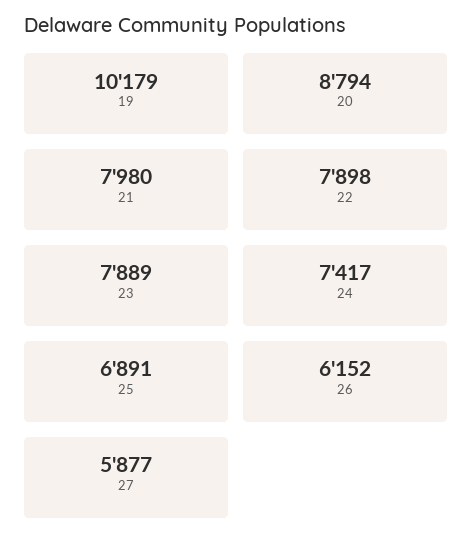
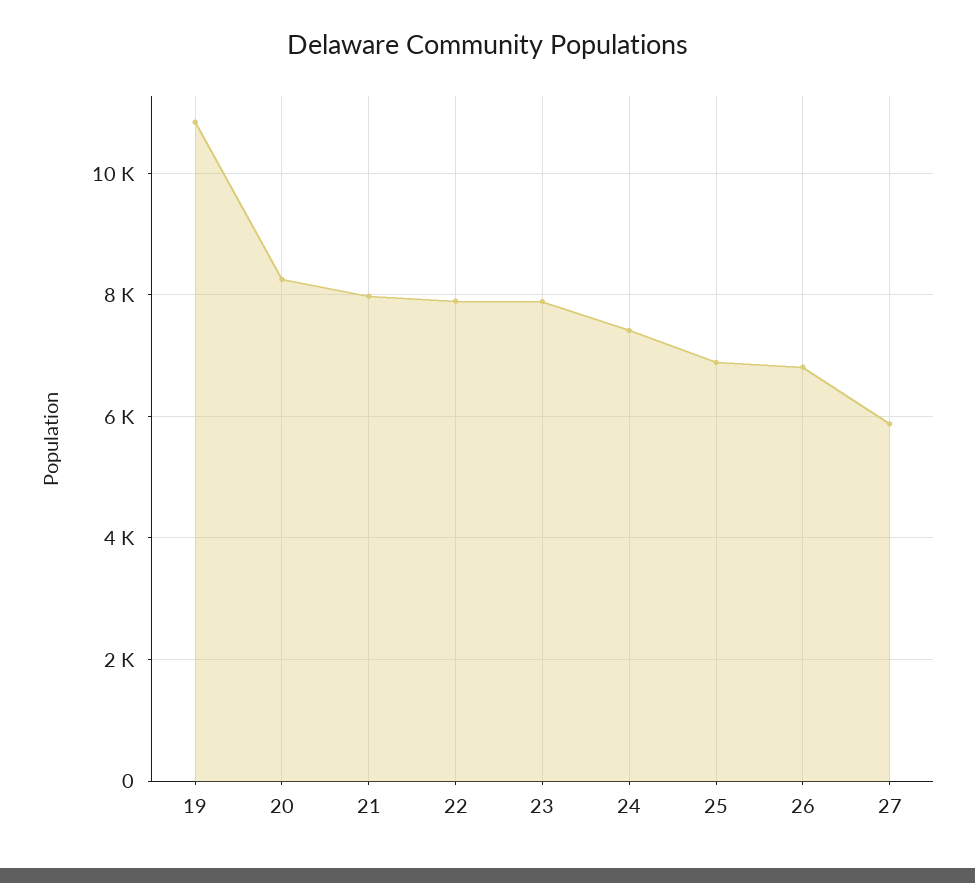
19: 10179 -> 10800
20: 8794 -> 8200
26: 6152 -> 6800

